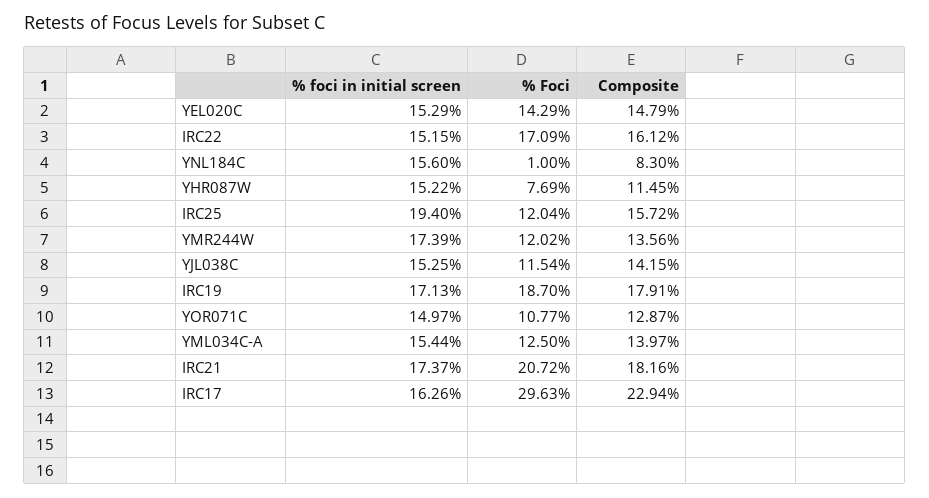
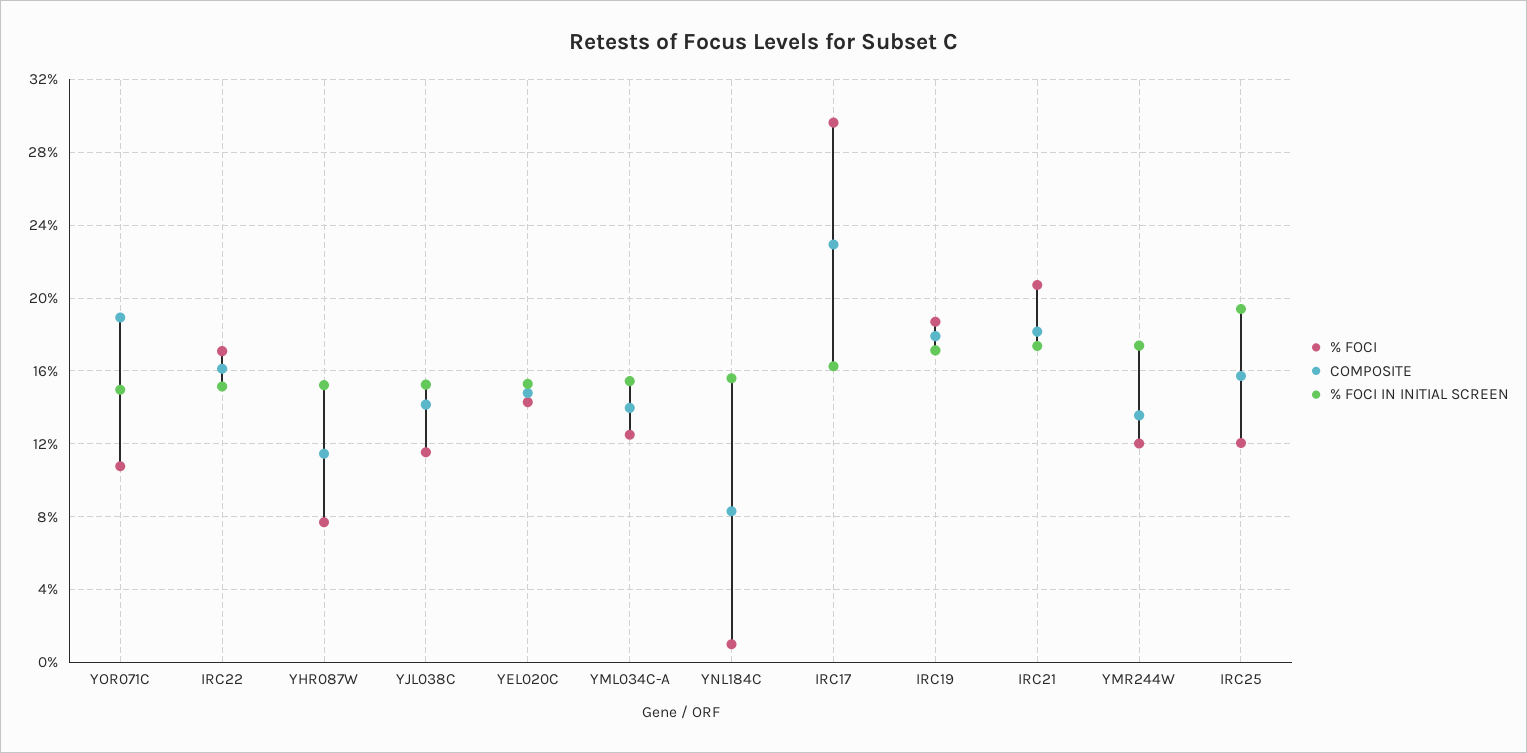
Composite, YOR071C: 12.87 -> 19

